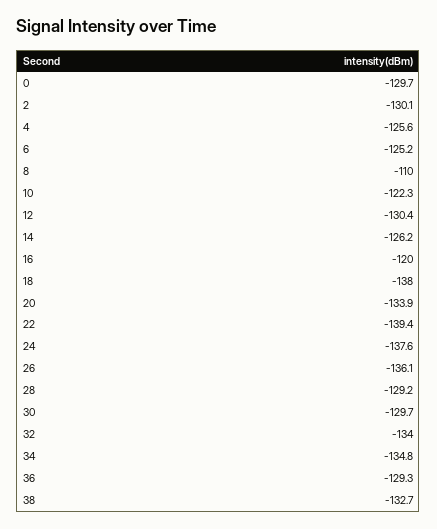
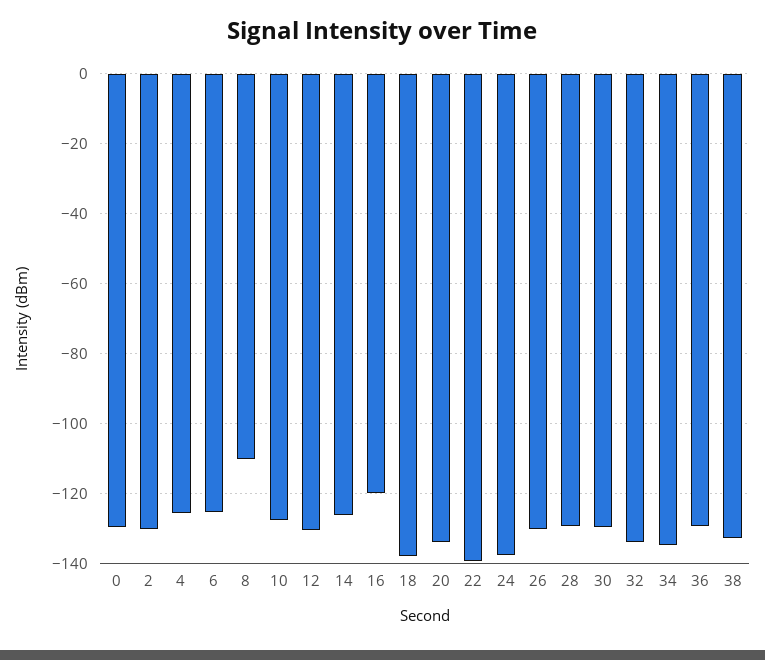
10: -122.3 -> -128
26: -136.1 -> -130

